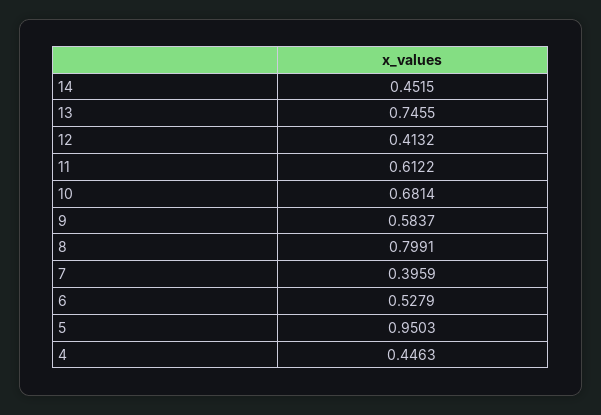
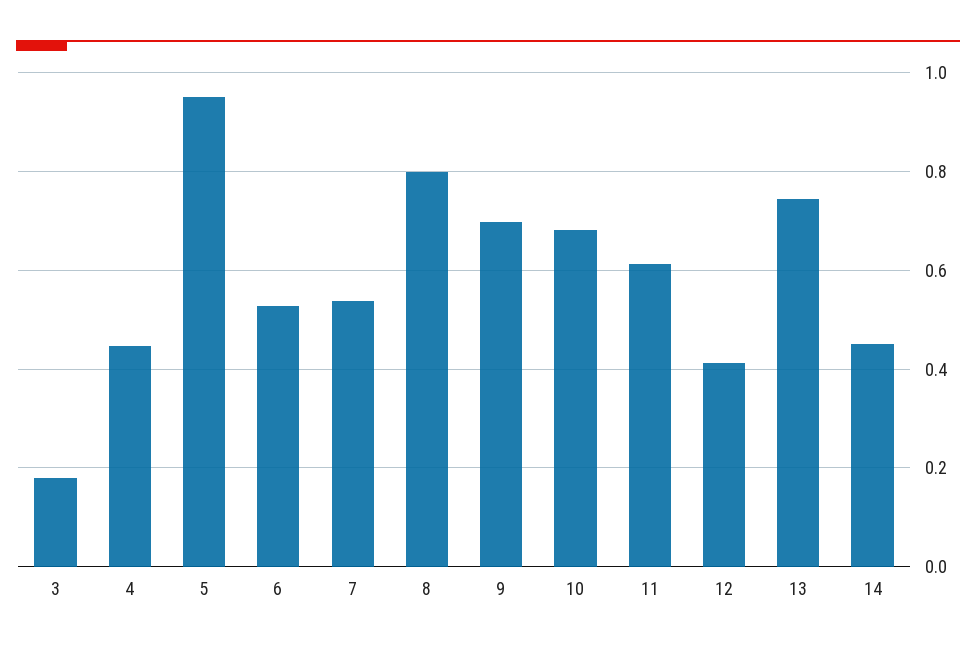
9: 0.5837 -> 0.7
7: 0.3959 -> 0.54
3: none -> 0.18

